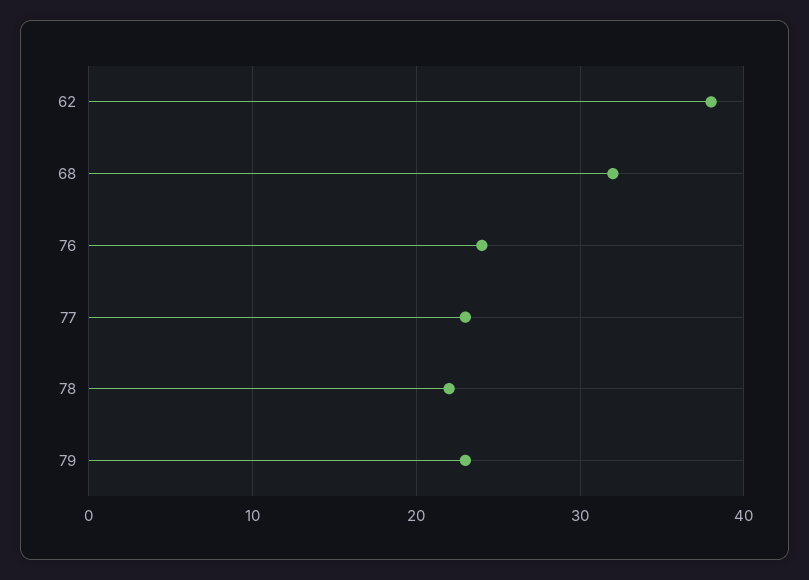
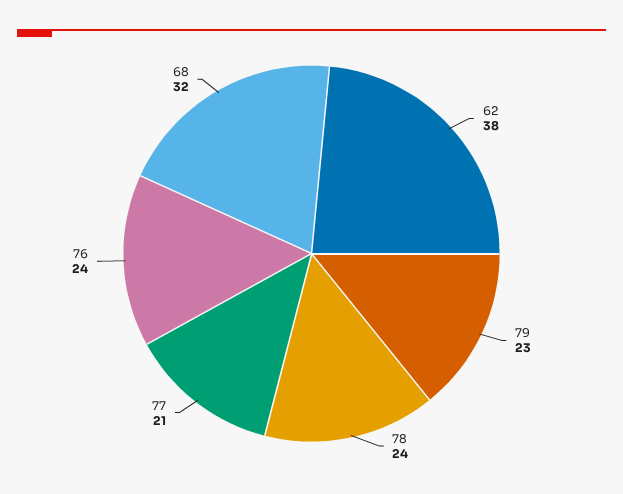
77: 23 -> 21
78: 22 -> 24

